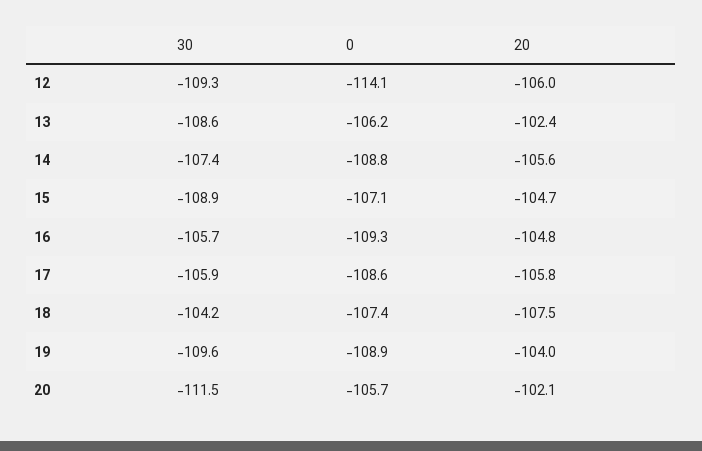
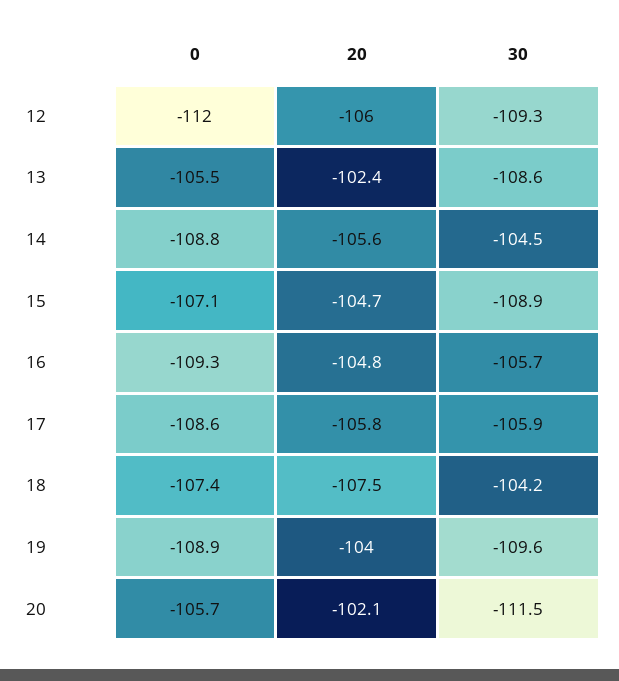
0, 12: -114.1 -> -112
0, 13: -106.2 -> -105.5
30, 14: -107.4 -> -104.5

